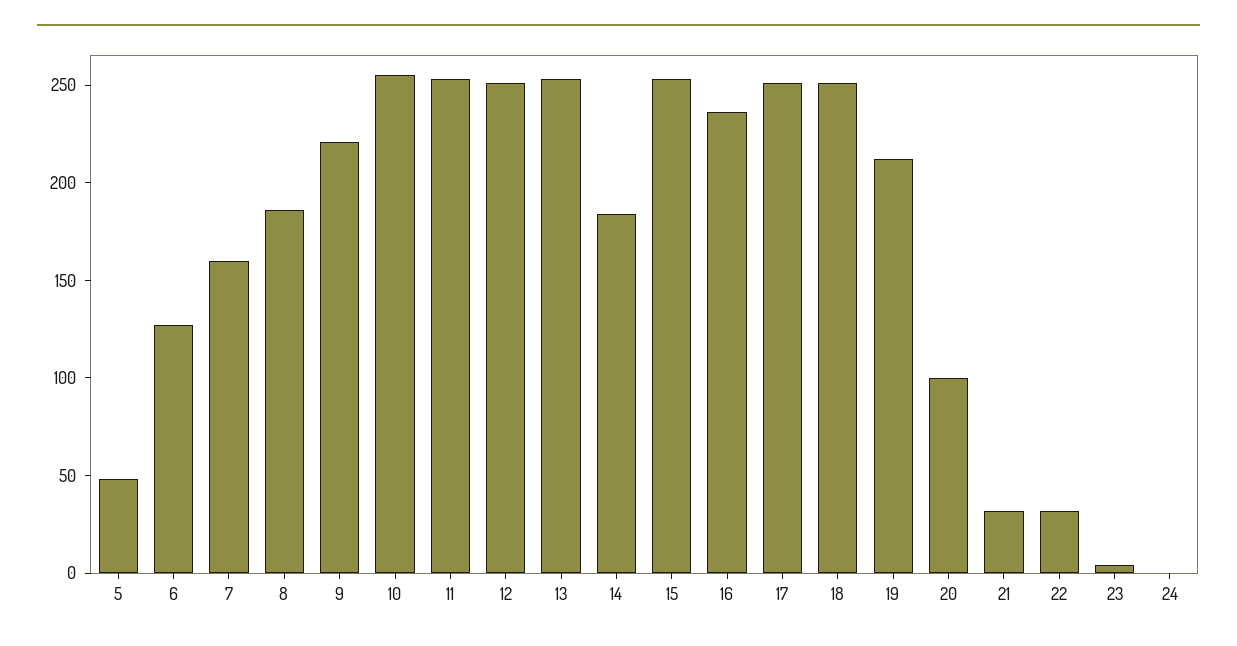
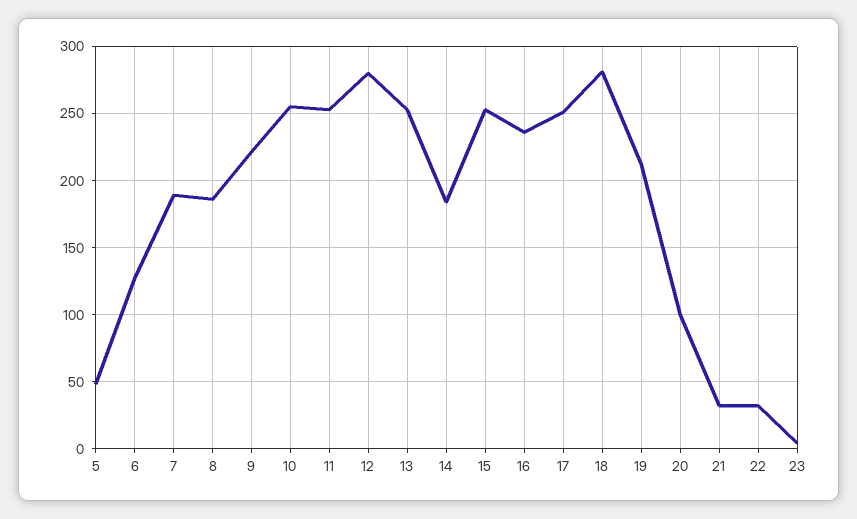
7: 160 -> 190
12: 250 -> 280
18: 250 -> 280
24: 0 -> none

